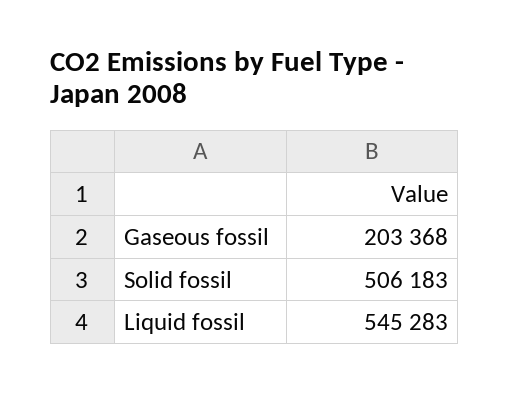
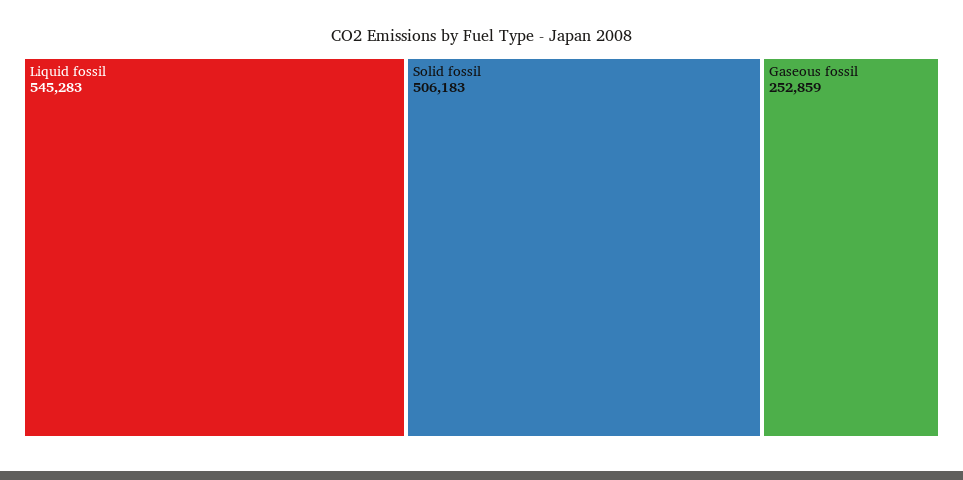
Gaseous fossil: 203368 -> 252859

